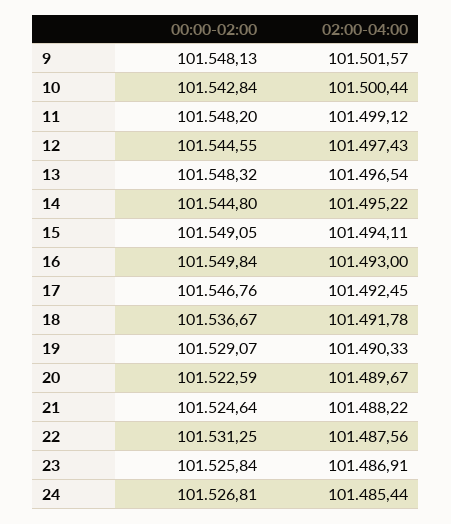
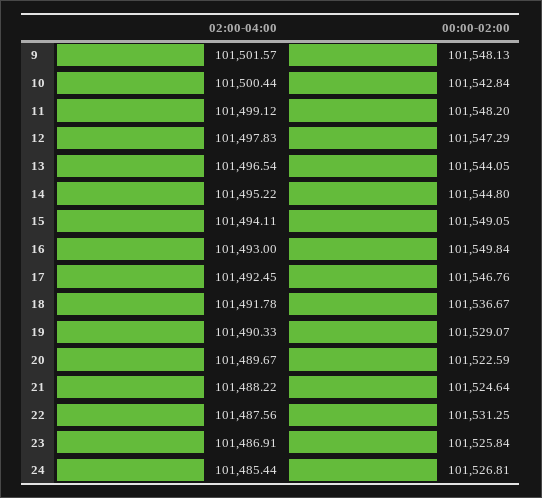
00:00-02:00, 12: 101544.55 -> 101547.29
02:00-04:00, 12: 101497.43 -> 101497.83
00:00-02:00, 13: 101548.32 -> 101544.05

